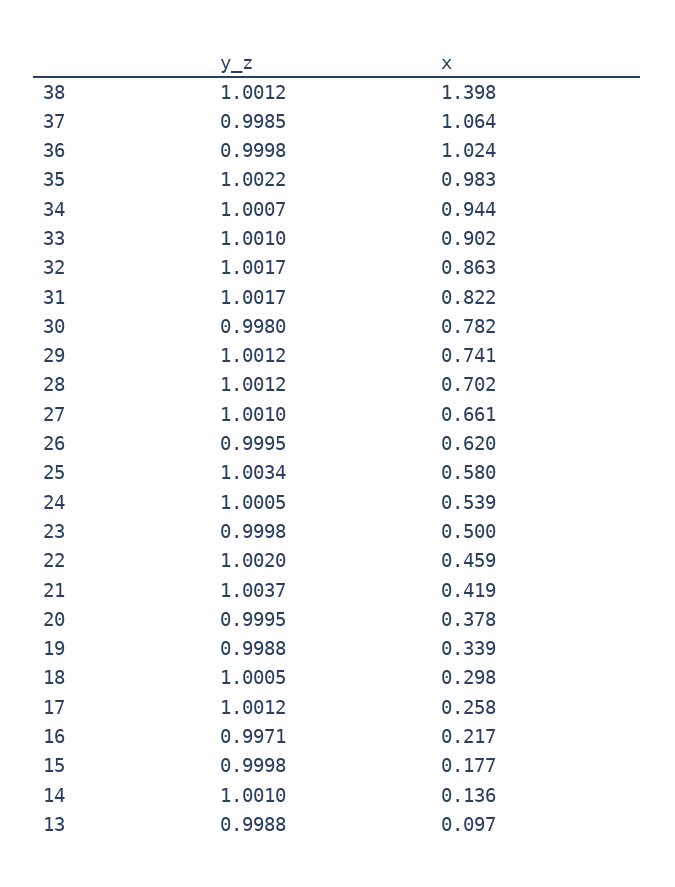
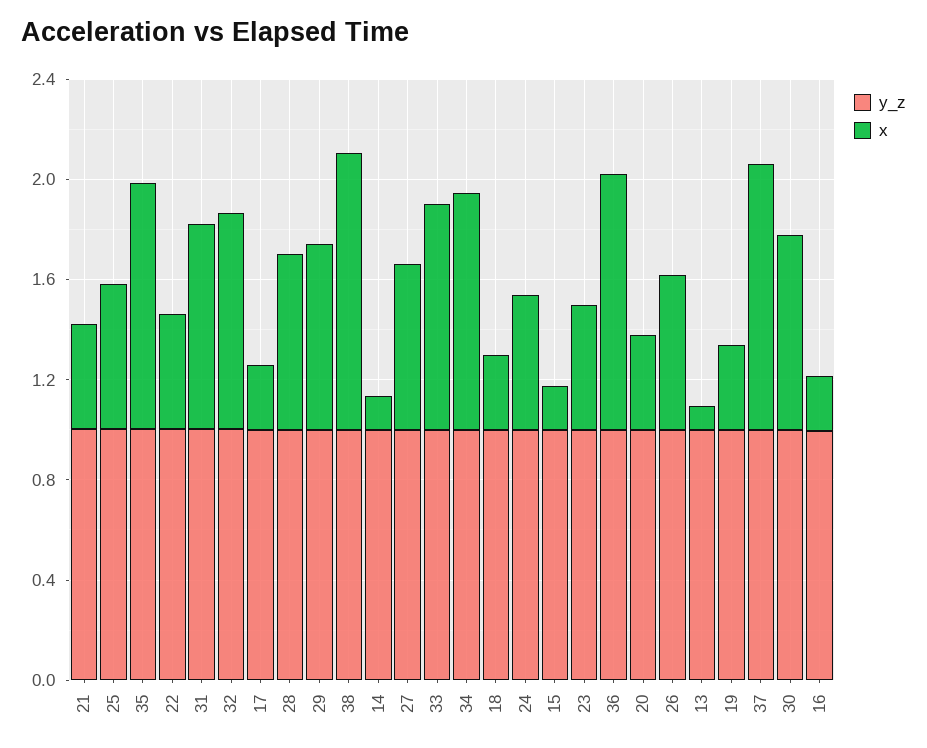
x, 38: 1.398 -> 1.1

